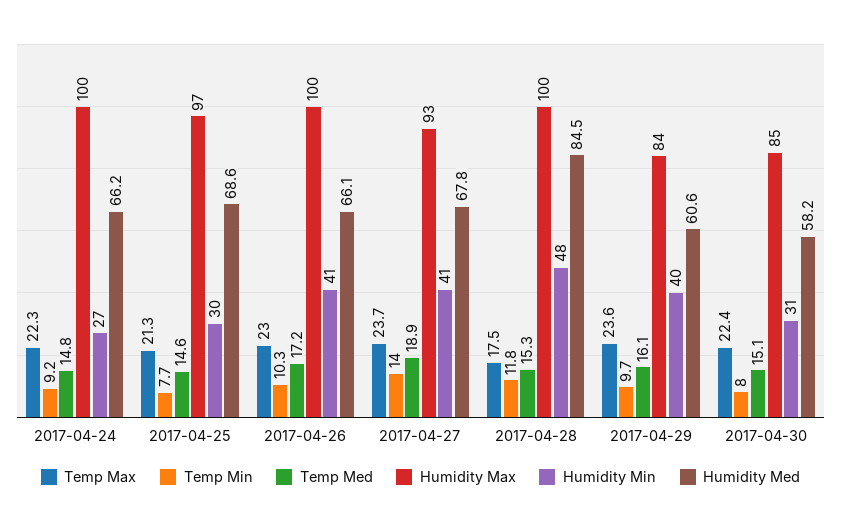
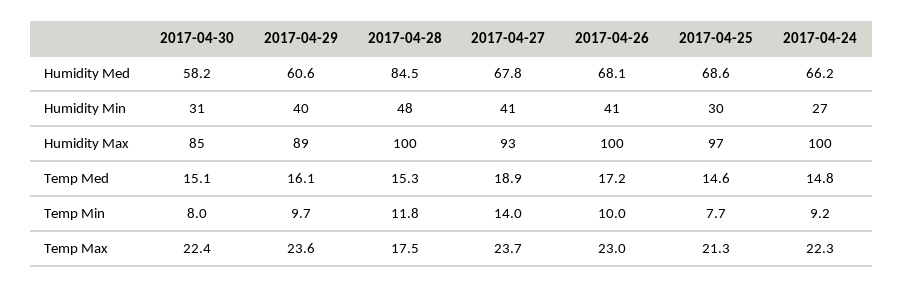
Temp Min, 2017-04-26: 10.3 -> 10
Humidity Med, 2017-04-26: 66.1 -> 68.1
Humidity Max, 2017-04-29: 84 -> 89

